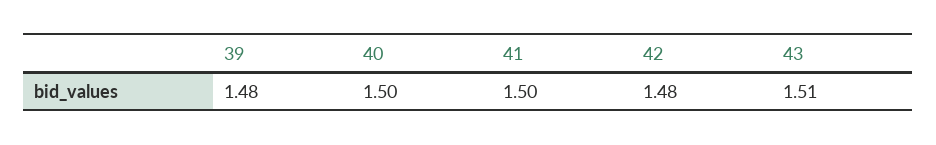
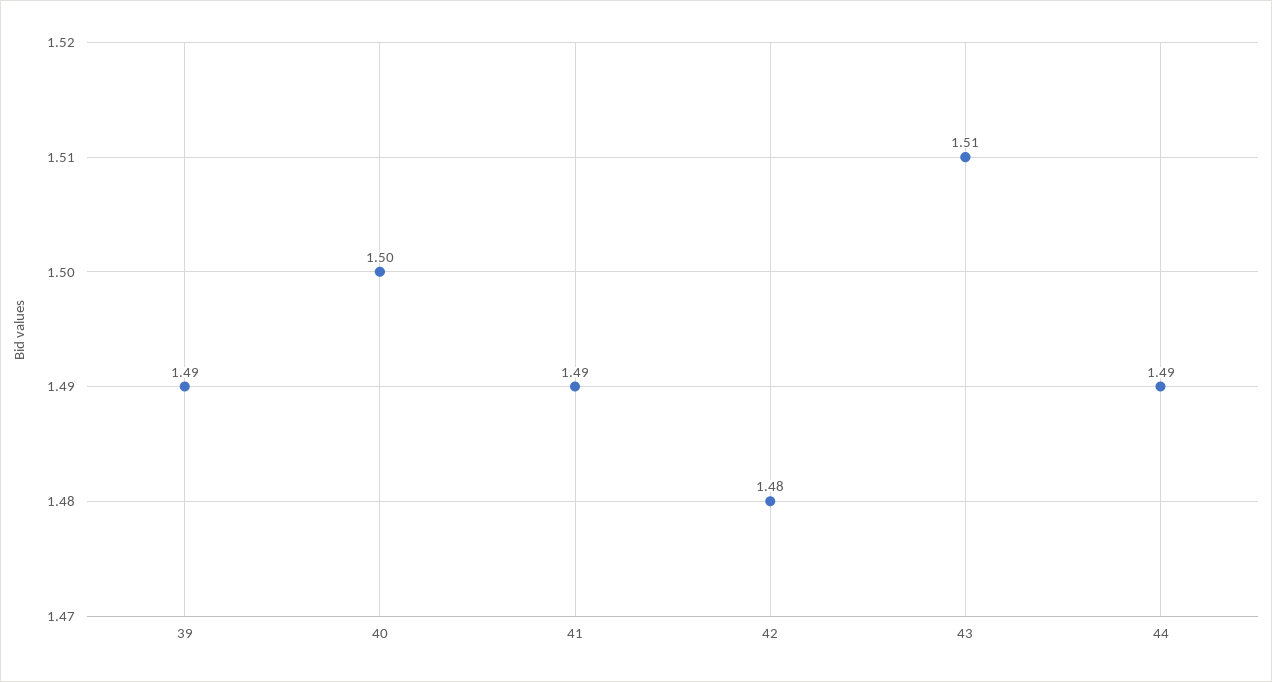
39: 1.48 -> 1.49
41: 1.5 -> 1.49
44: none -> 1.49

